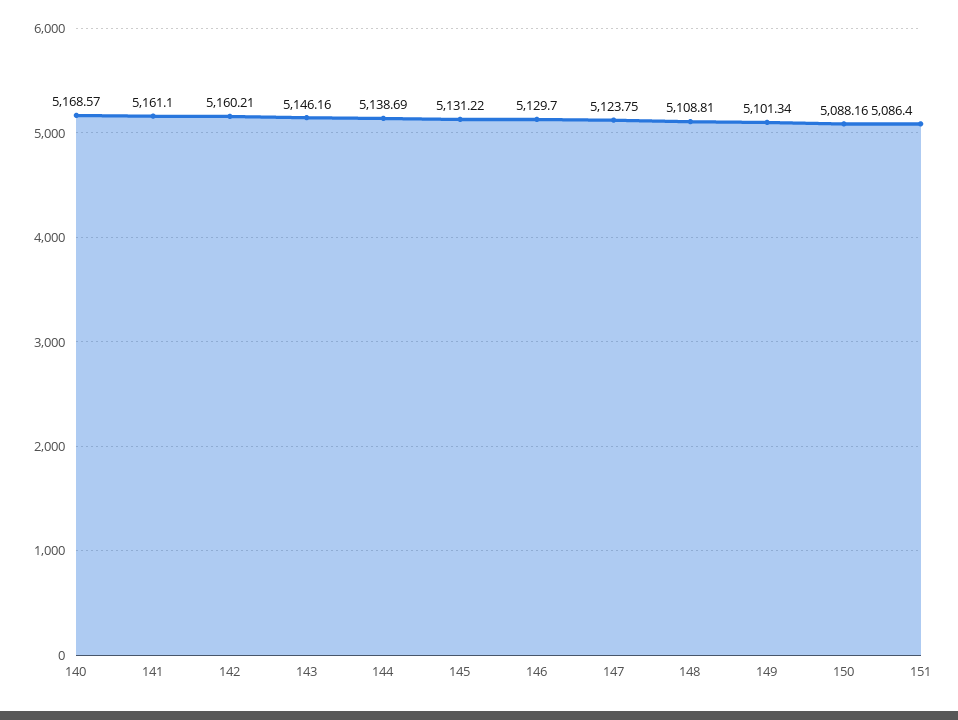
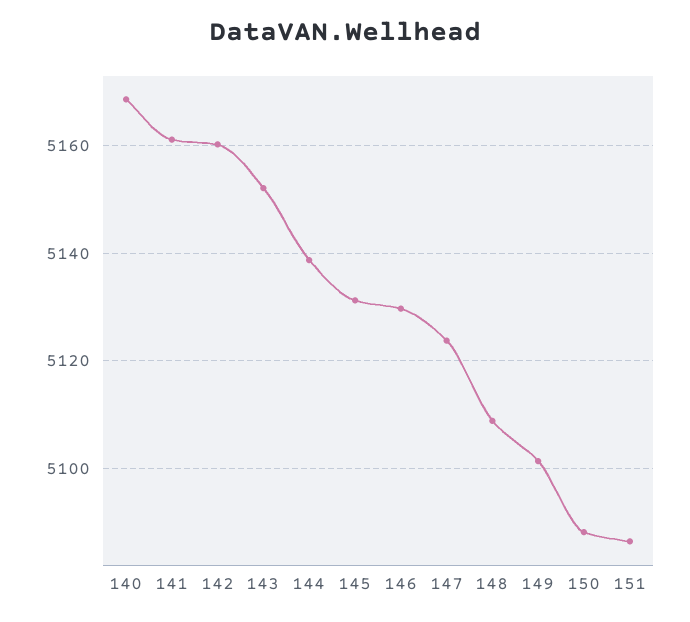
143: 5146.16 -> 5152

